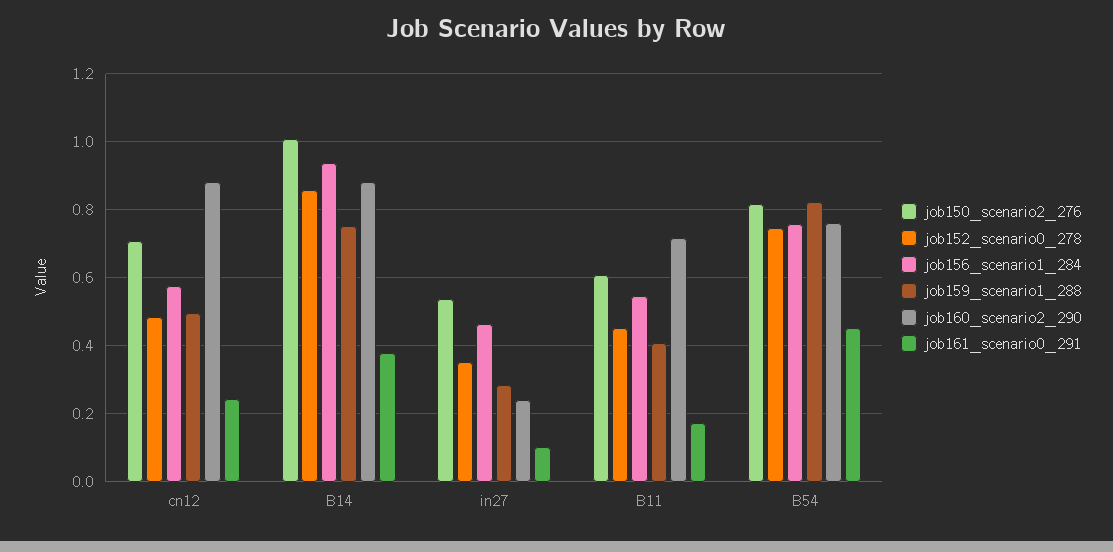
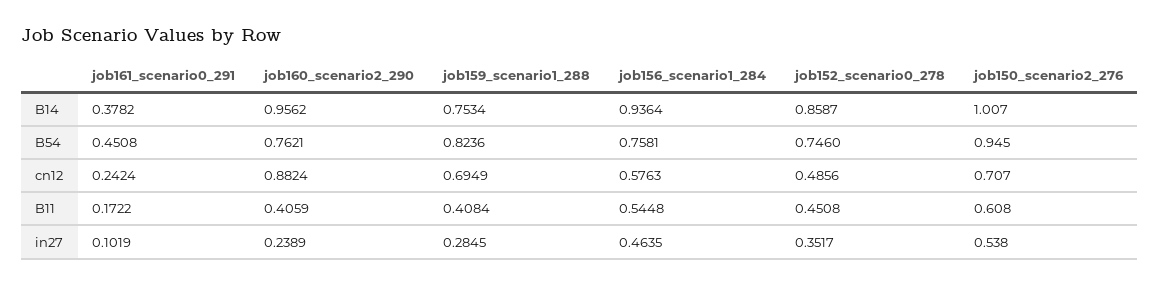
job159_scenario1_288, cn12: 0.5 -> 0.6949
job160_scenario2_290, B14: 0.88 -> 0.9562
job160_scenario2_290, B11: 0.72 -> 0.4059
job150_scenario2_276, B54: 0.82 -> 0.945

